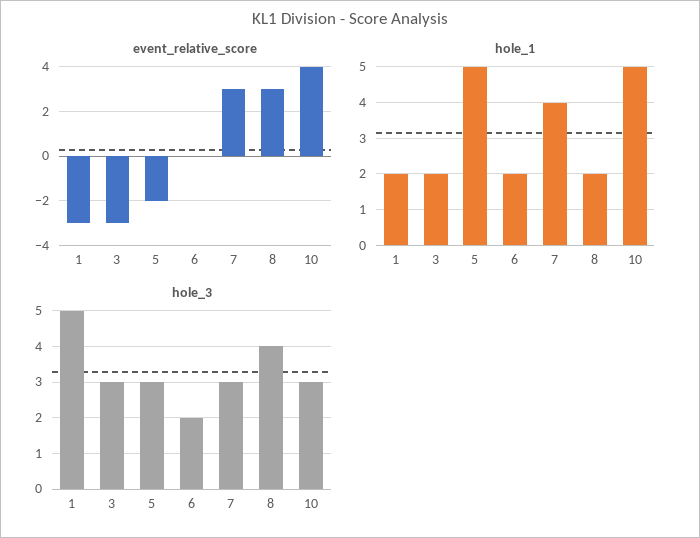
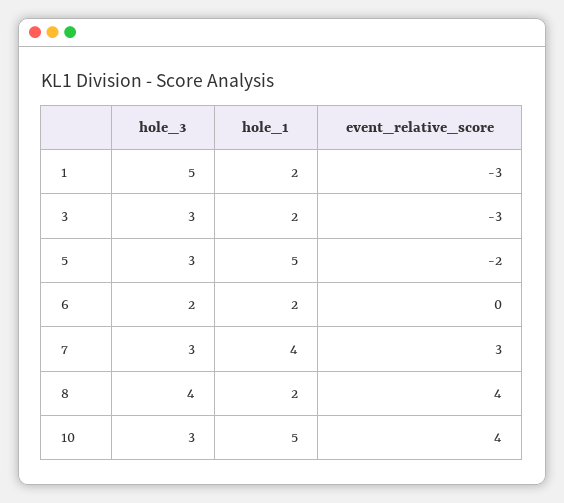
event_relative_score, 8: 3 -> 4

